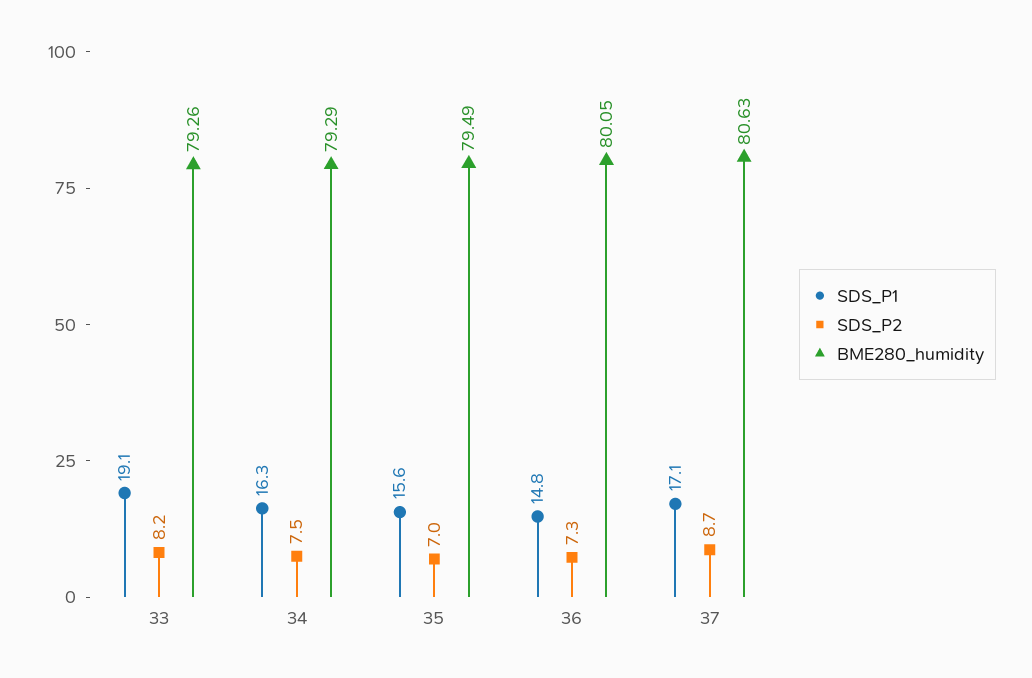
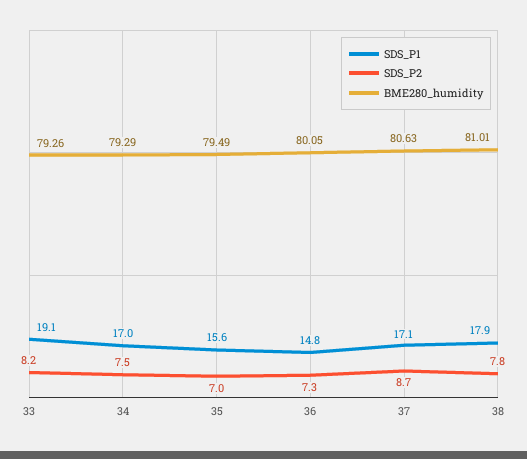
SDS_P1, 34: 16.3 -> 17
SDS_P1, 38: none -> 17.9
SDS_P2, 38: none -> 7.8
BME280_humidity, 38: none -> 81.01

